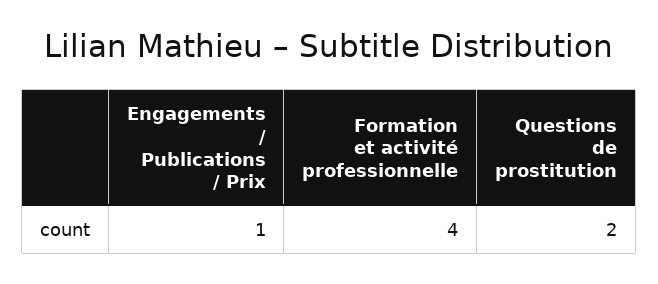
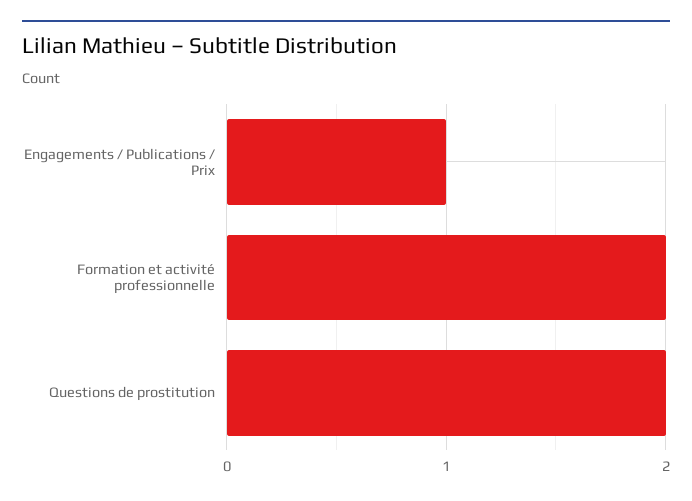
Formation et activité professionnelle: 4 -> 2

